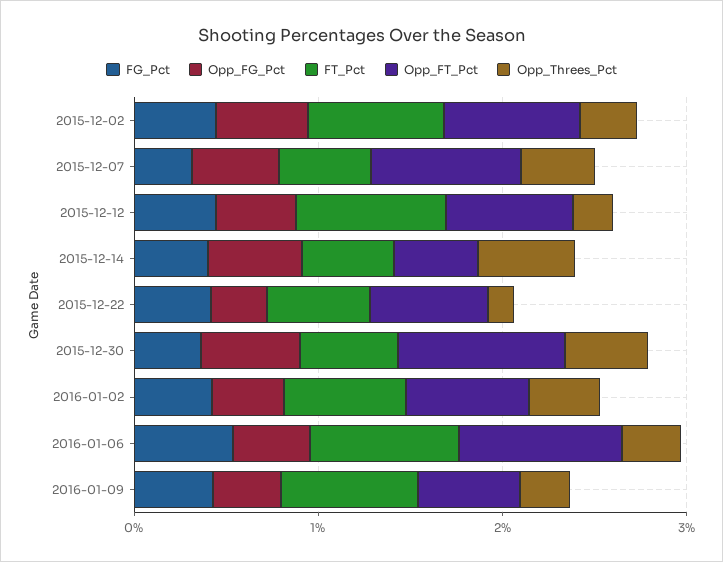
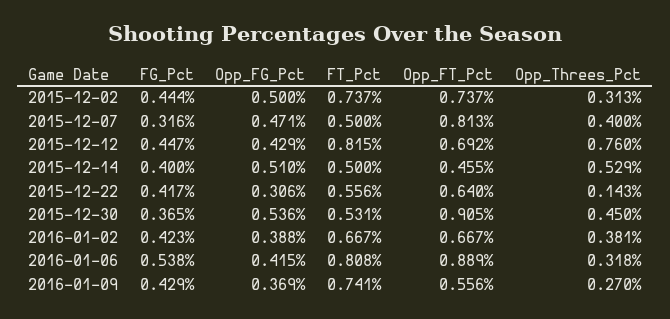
Opp_Threes_Pct, 2015-12-12: 0.2 -> 0.76

